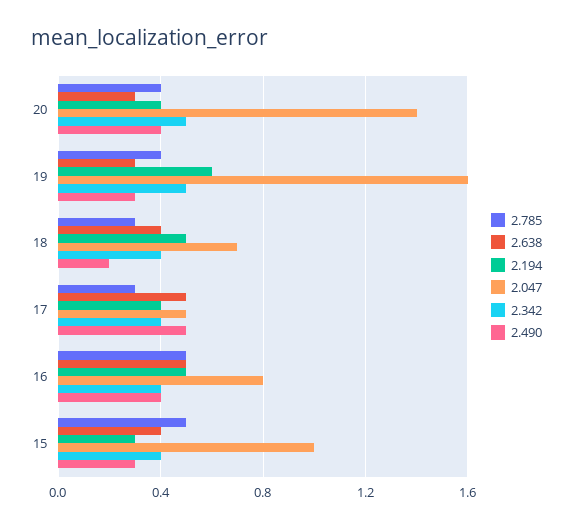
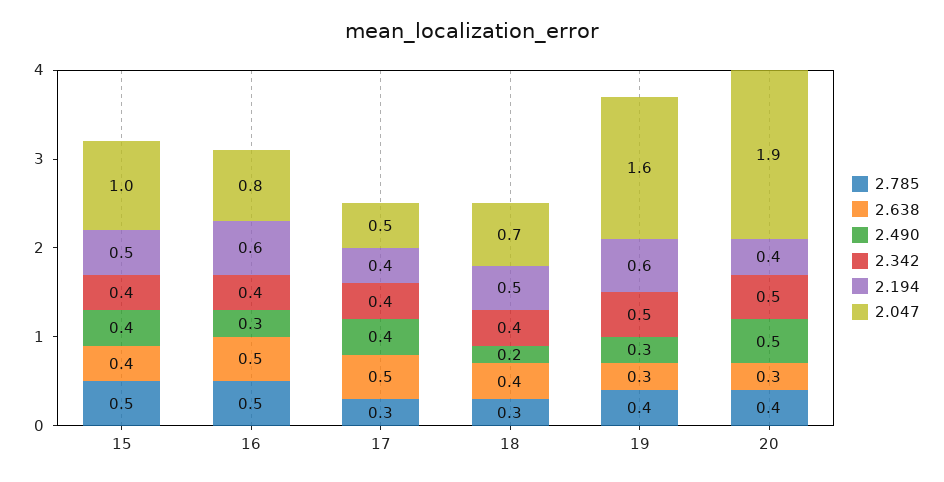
2.047, 20: 1.4 -> 1.9
2.490, 20: 0.4 -> 0.5
2.490, 17: 0.5 -> 0.4
2.194, 16: 0.5 -> 0.6
2.490, 16: 0.4 -> 0.3
2.194, 15: 0.3 -> 0.5
2.490, 15: 0.3 -> 0.4

